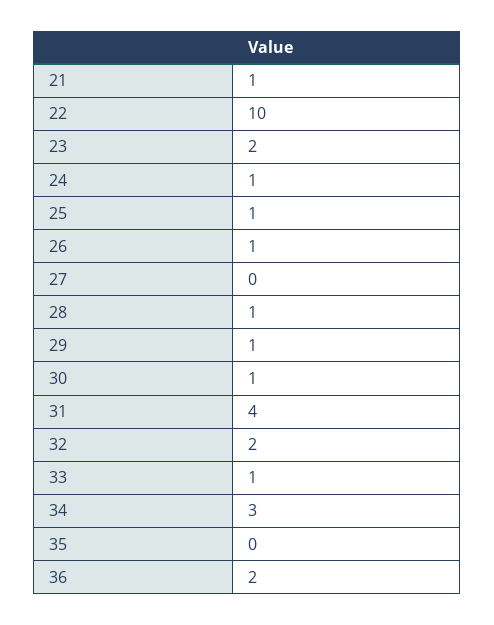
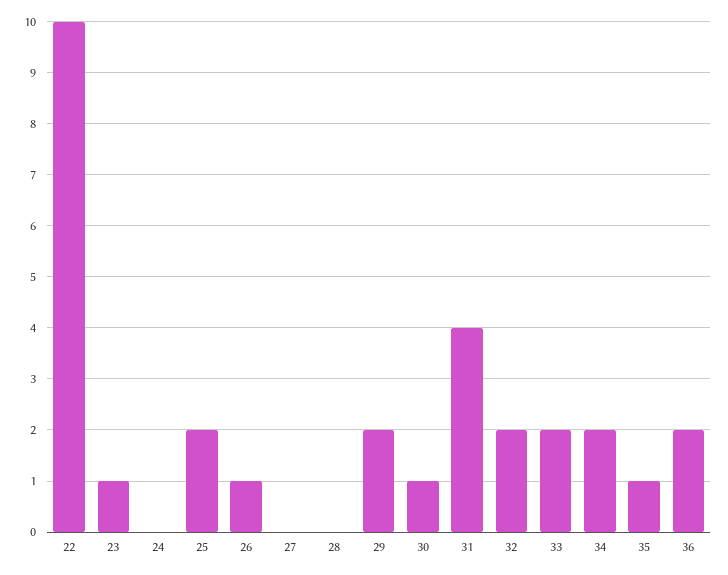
21: 1 -> none
23: 2 -> 1
24: 1 -> 0
25: 1 -> 2
28: 1 -> 0
29: 1 -> 2
33: 1 -> 2
34: 3 -> 2
35: 0 -> 1

